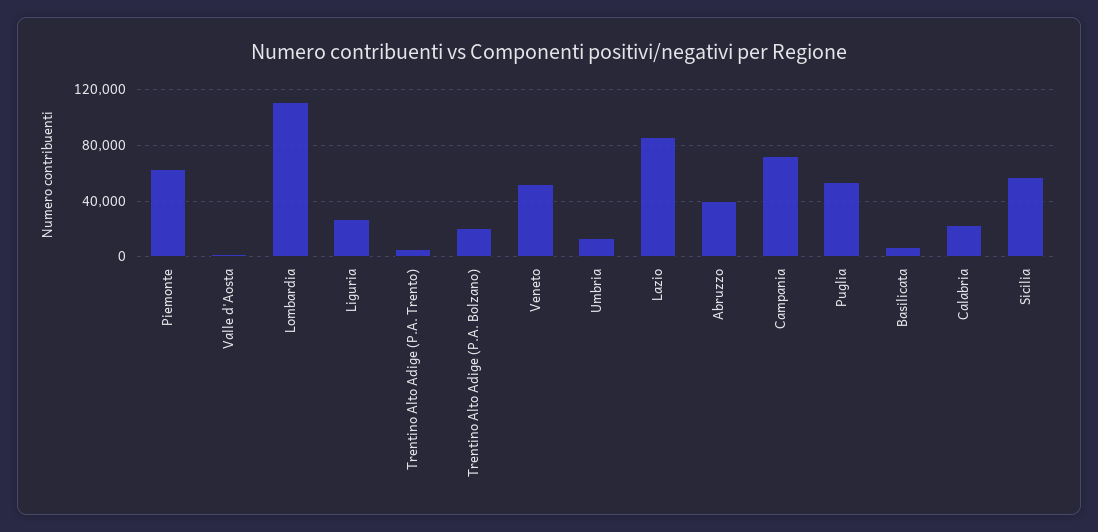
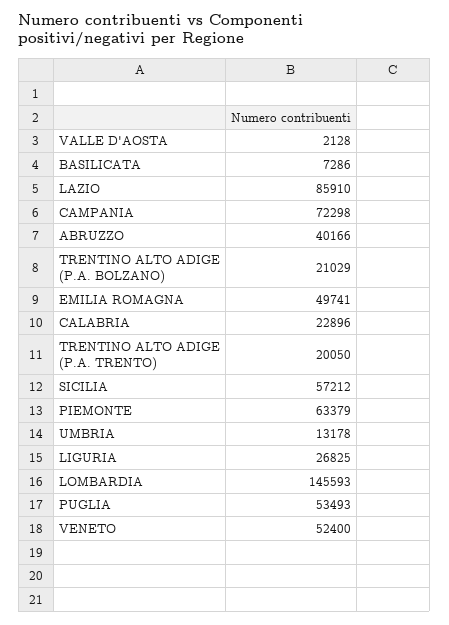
Lombardia: 110000 -> 145593
Trentino Alto Adige (P.A. Trento): 5000 -> 20050
EMILIA ROMAGNA: none -> 49741

